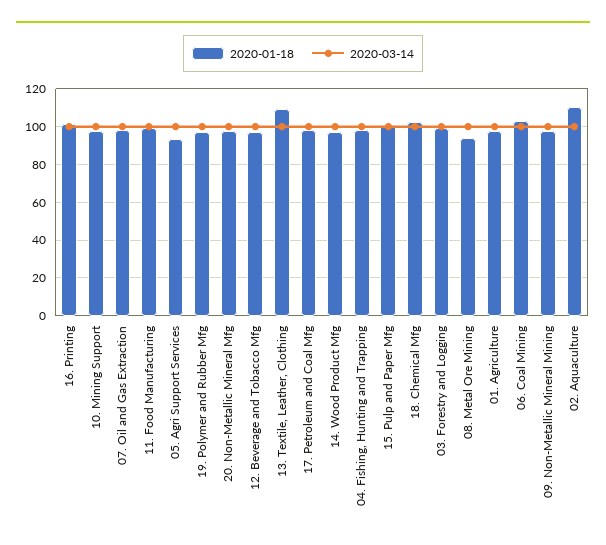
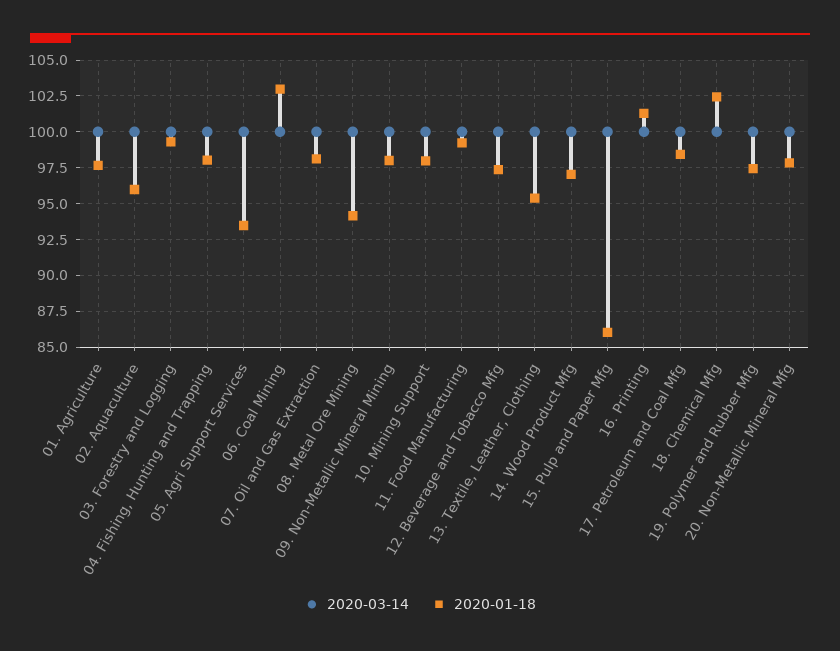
2020-01-18, 13. Textile, Leather, Clothing: 110 -> 95.5
2020-01-18, 15. Pulp and Paper Mfg: 100 -> 86
2020-01-18, 02. Aquaculture: 110 -> 96

